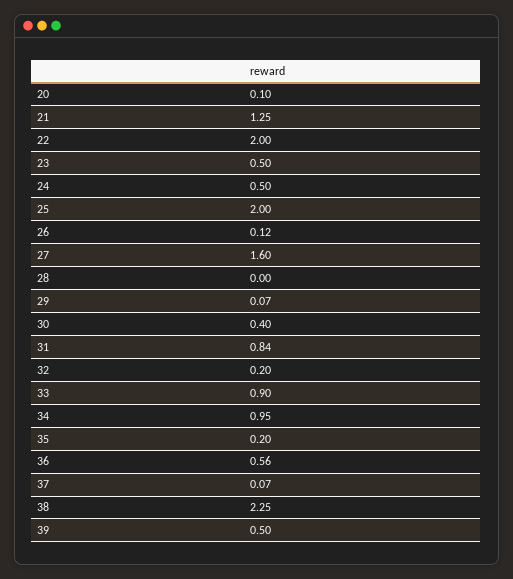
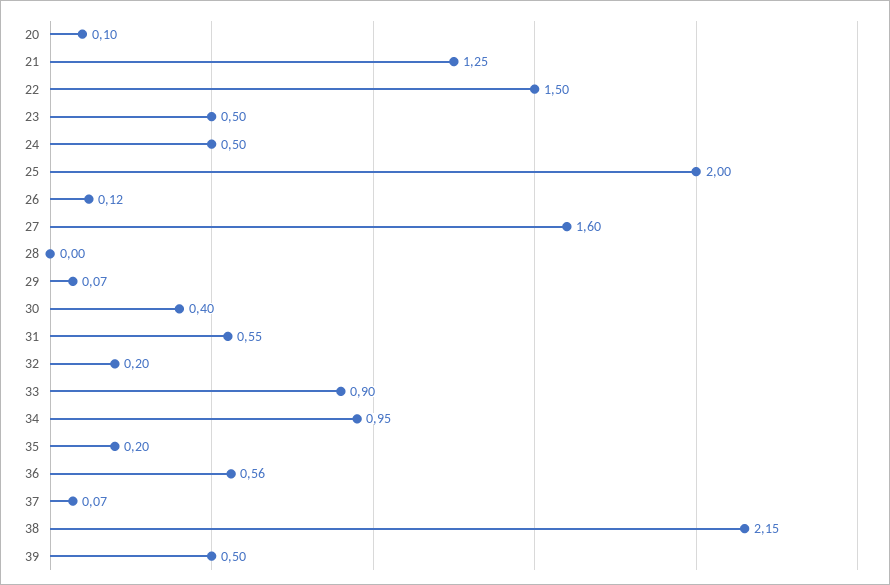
22: 2 -> 1.5
31: 0.84 -> 0.55
38: 2.25 -> 2.15

